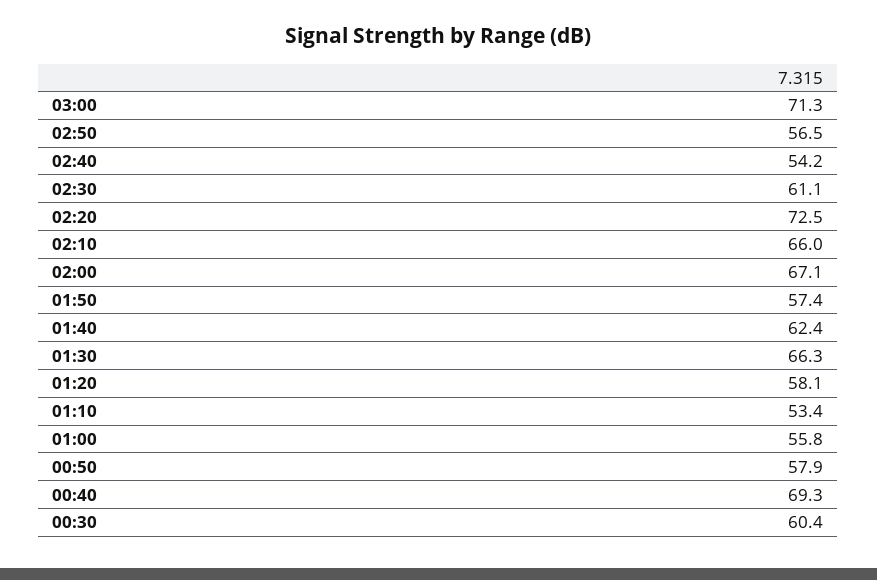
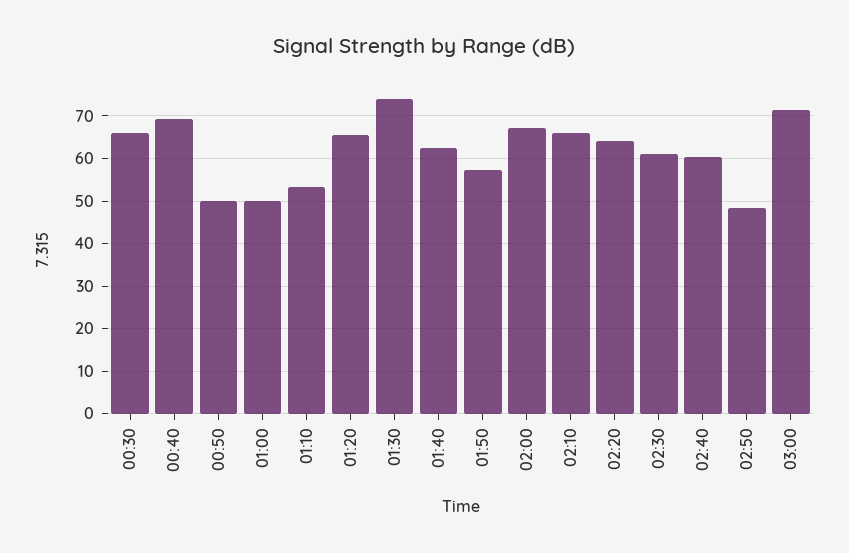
02:50: 56.5 -> 48
02:40: 54.2 -> 60
02:20: 72.5 -> 64
01:30: 66.3 -> 74
01:20: 58.1 -> 66
01:00: 55.8 -> 50
00:50: 57.9 -> 50
00:30: 60.4 -> 66

